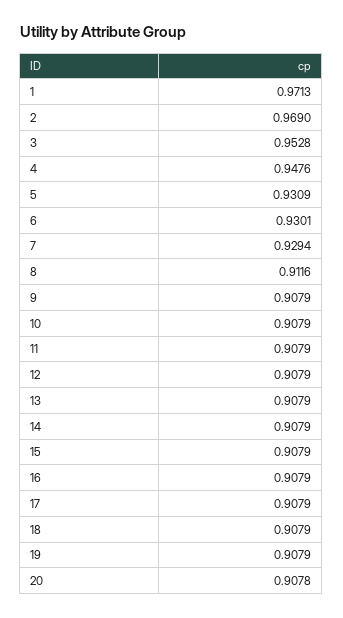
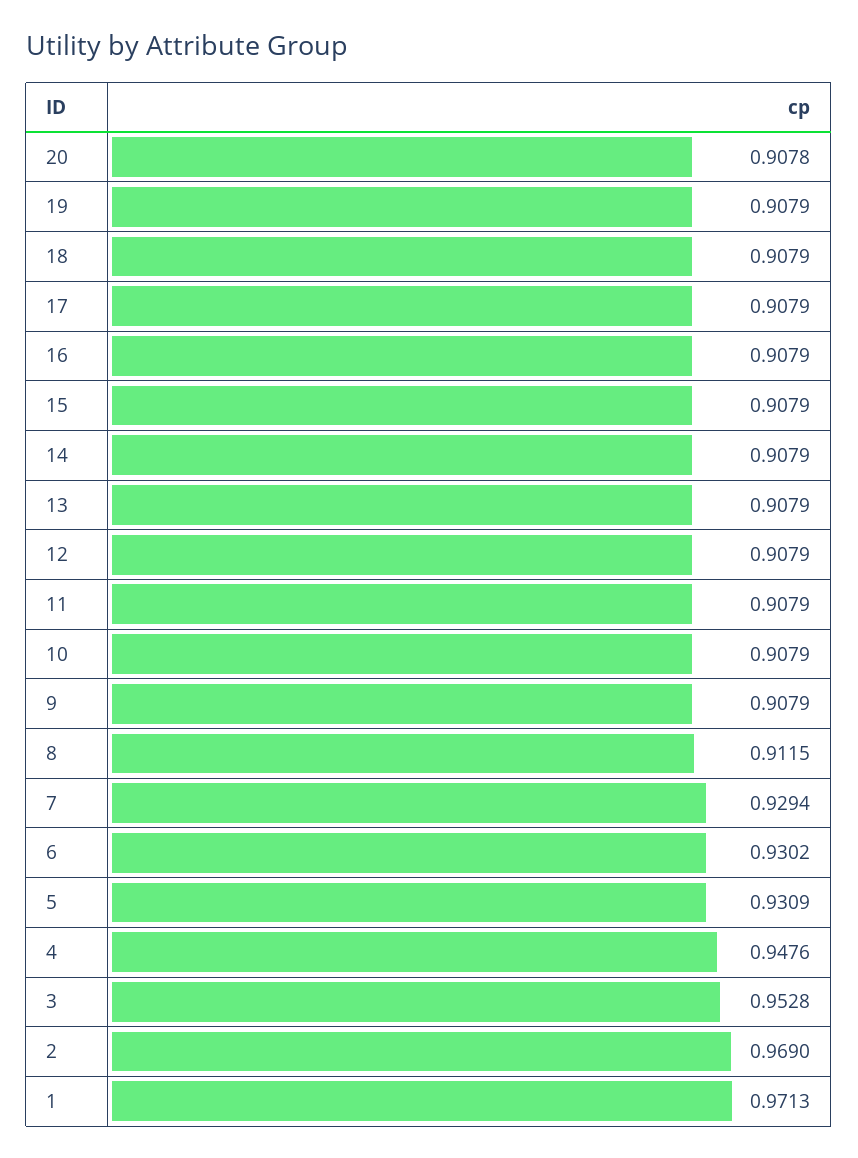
6: 0.9301 -> 0.9302
8: 0.9116 -> 0.9115

